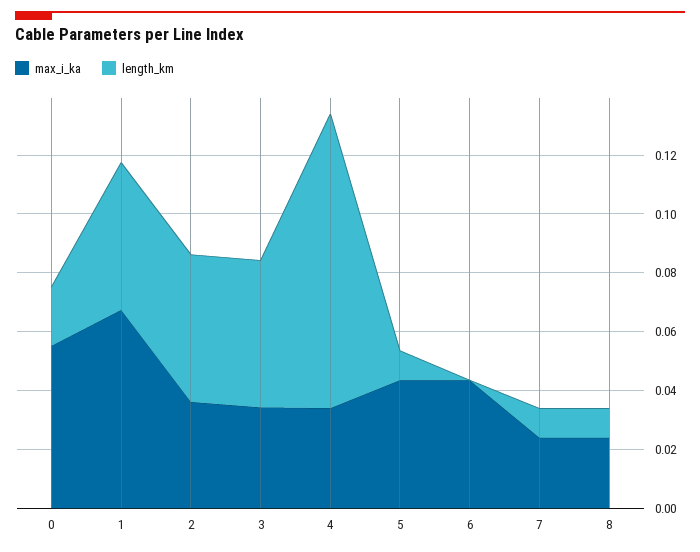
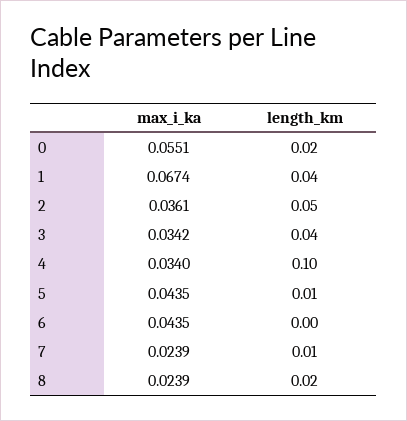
length_km, 1: 0.05 -> 0.04
length_km, 3: 0.05 -> 0.04
length_km, 8: 0.01 -> 0.02

